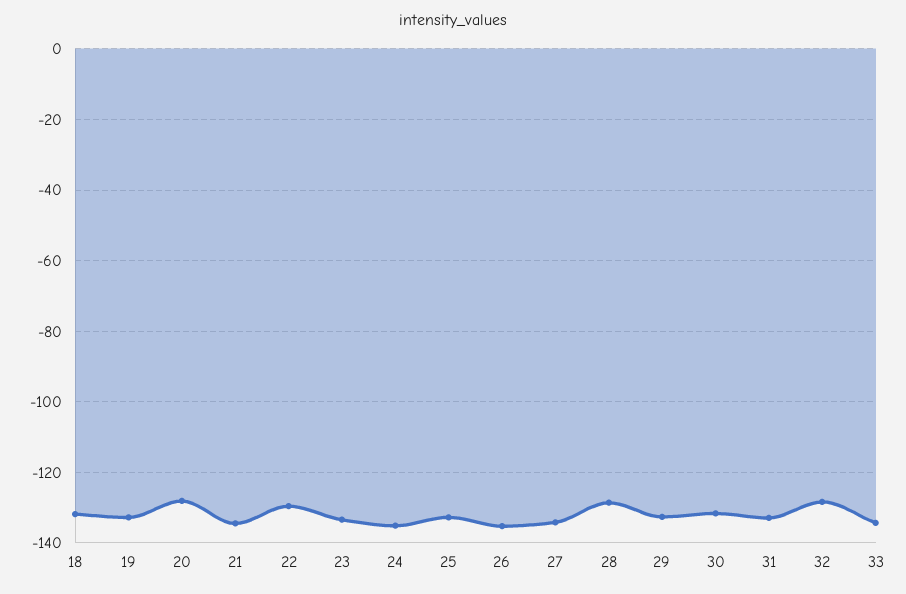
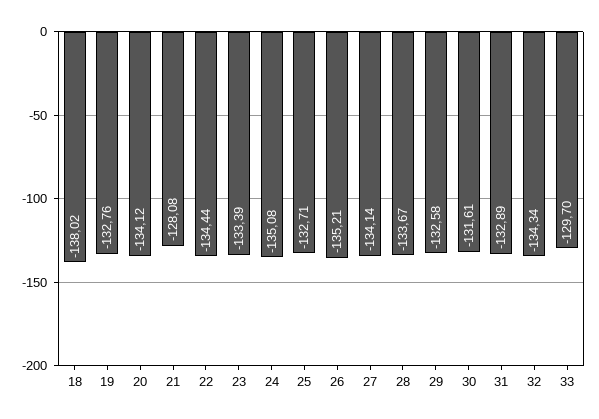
18: -132 -> -138.02
20: -128 -> -134.12
21: -134 -> -128.08
22: -130 -> -134.44
28: -128 -> -133.67
32: -128 -> -134.34
33: -134 -> -129.7

